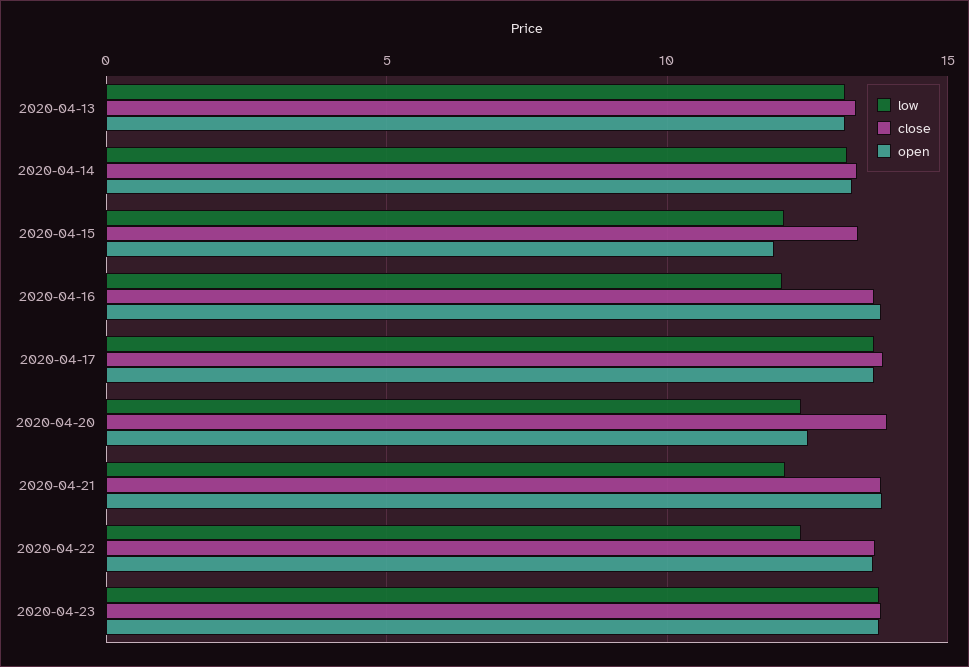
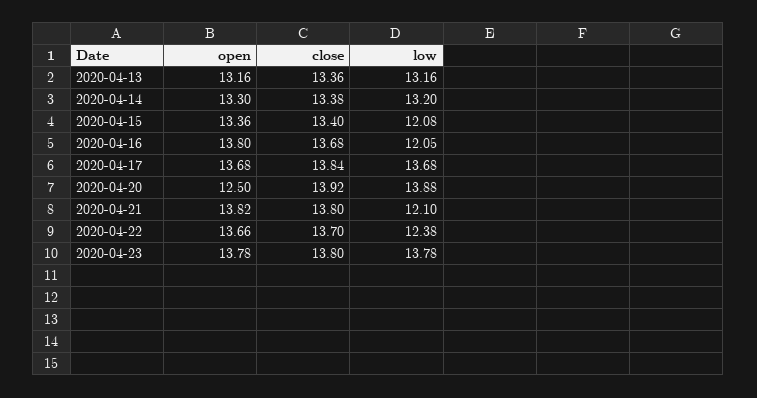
open, 2020-04-15: 12 -> 13.36
low, 2020-04-20: 12.5 -> 13.88

